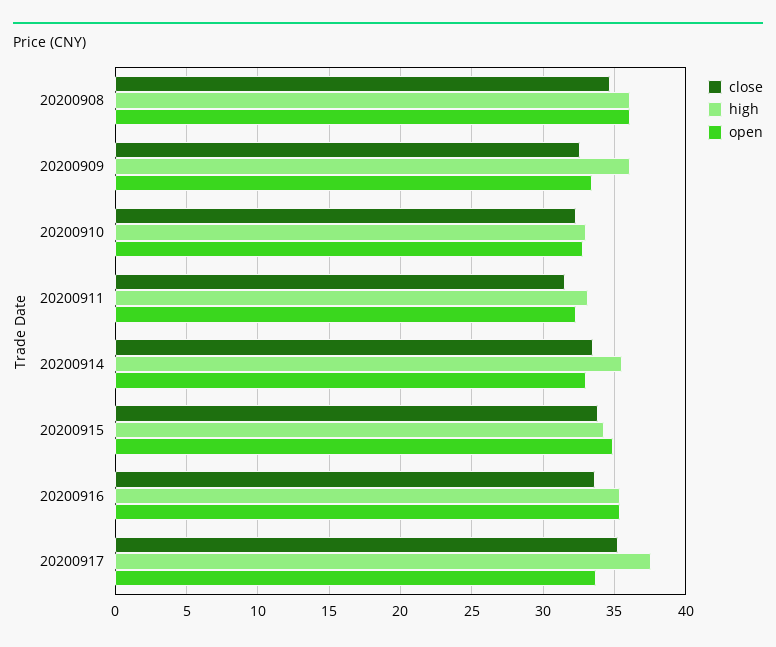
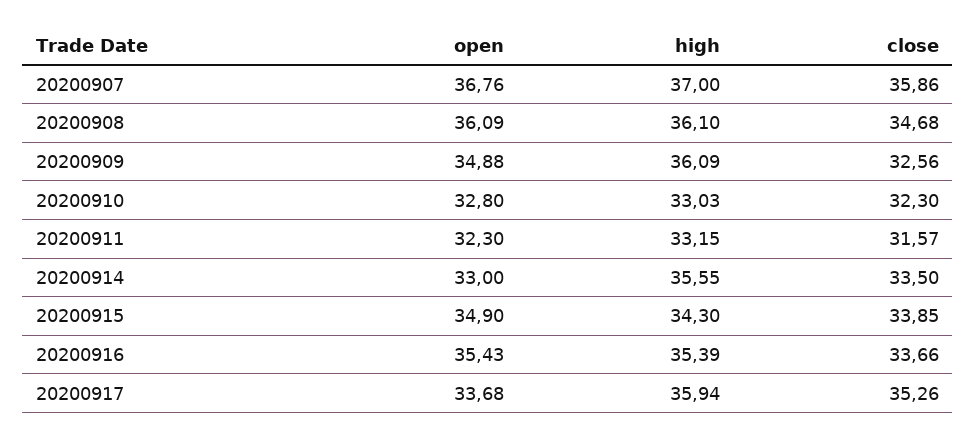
open, 20200909: 33.5 -> 34.88
high, 20200917: 37.5 -> 35.94
open, 20200907: none -> 36.76
high, 20200907: none -> 37
close, 20200907: none -> 35.86

